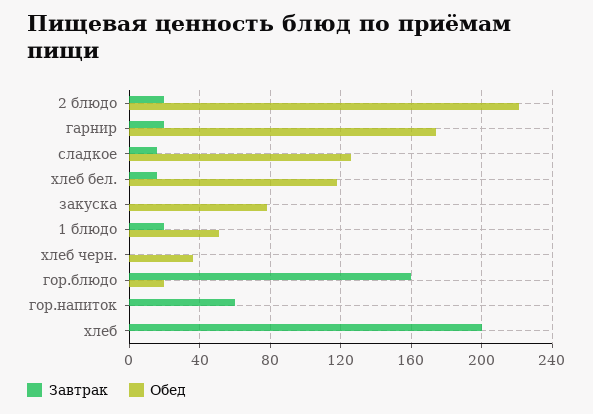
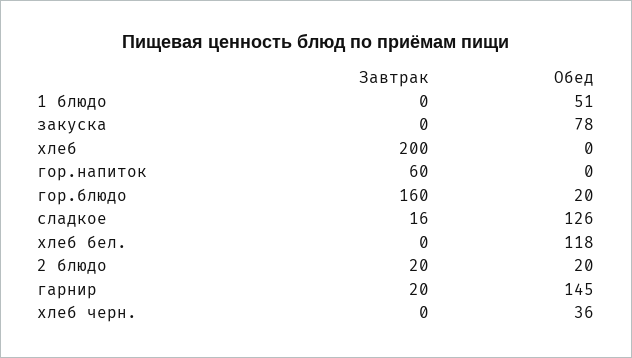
Обед, 2 блюдо: 220 -> 20
Обед, гарнир: 175 -> 145
Завтрак, хлеб бел.: 15 -> 0
Завтрак, 1 блюдо: 20 -> 0

